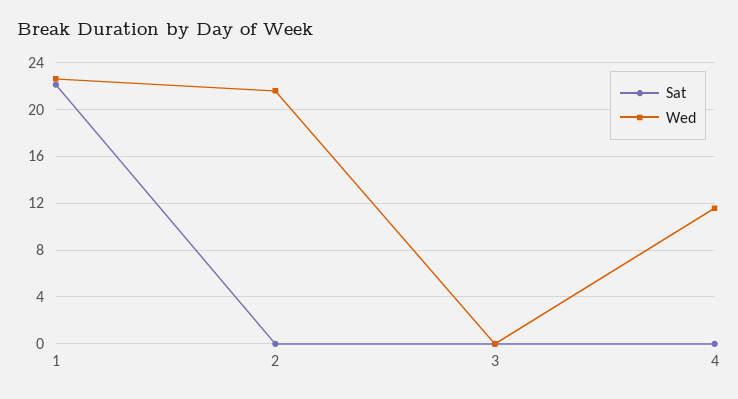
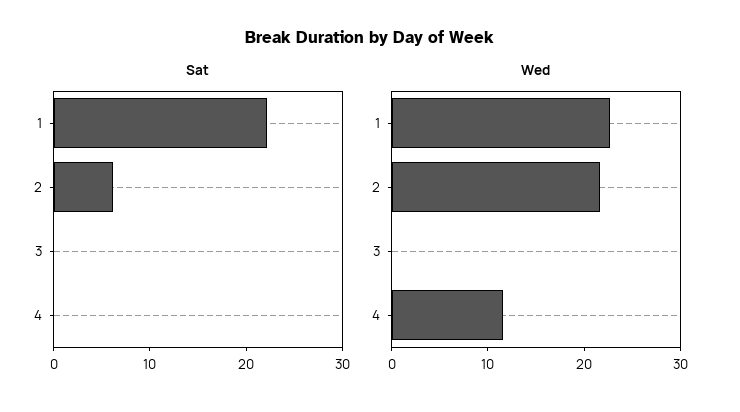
Sat, 2: 0 -> 6

